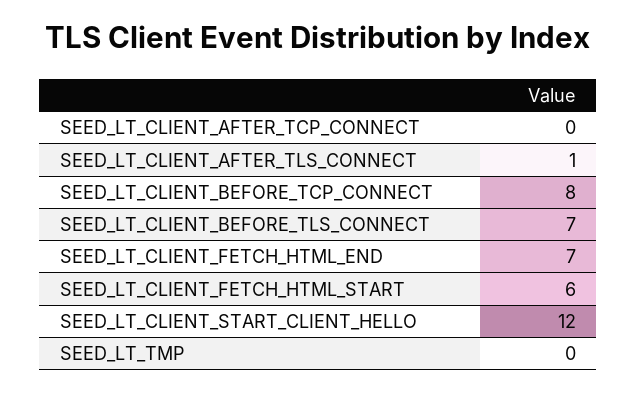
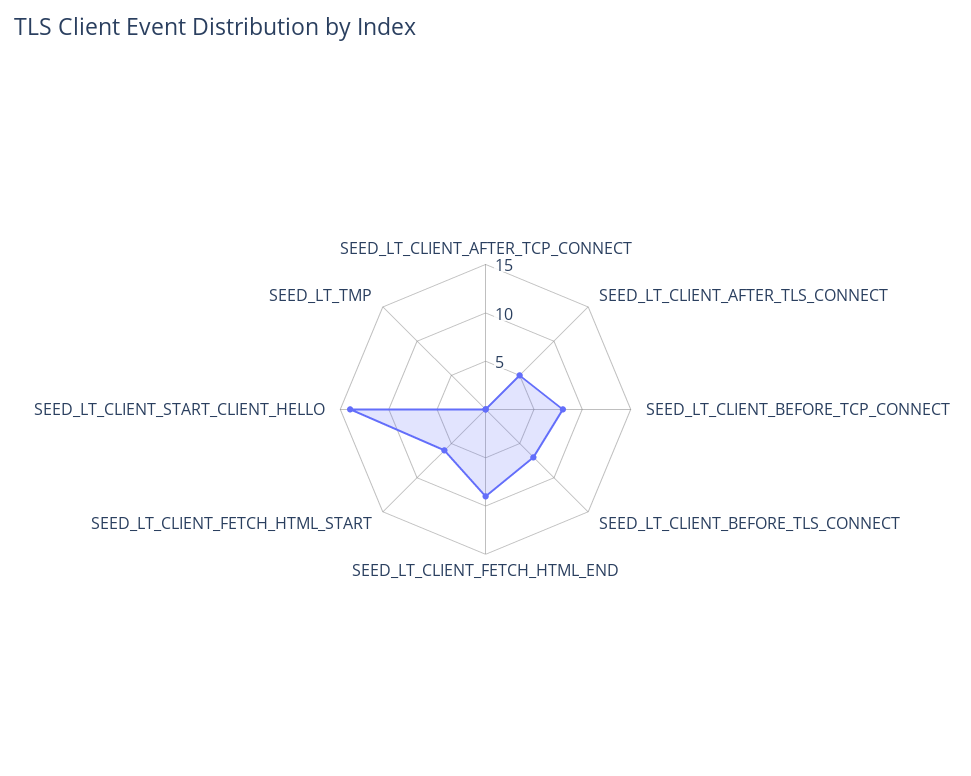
SEED_LT_CLIENT_AFTER_TLS_CONNECT: 1 -> 5
SEED_LT_CLIENT_FETCH_HTML_END: 7 -> 9
SEED_LT_CLIENT_START_CLIENT_HELLO: 12 -> 14

